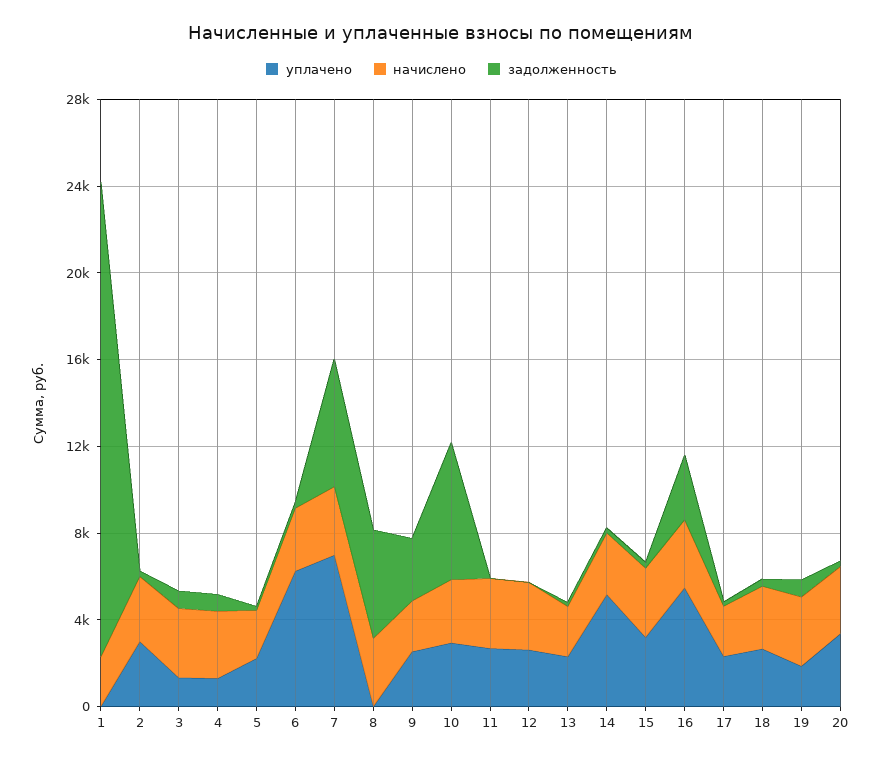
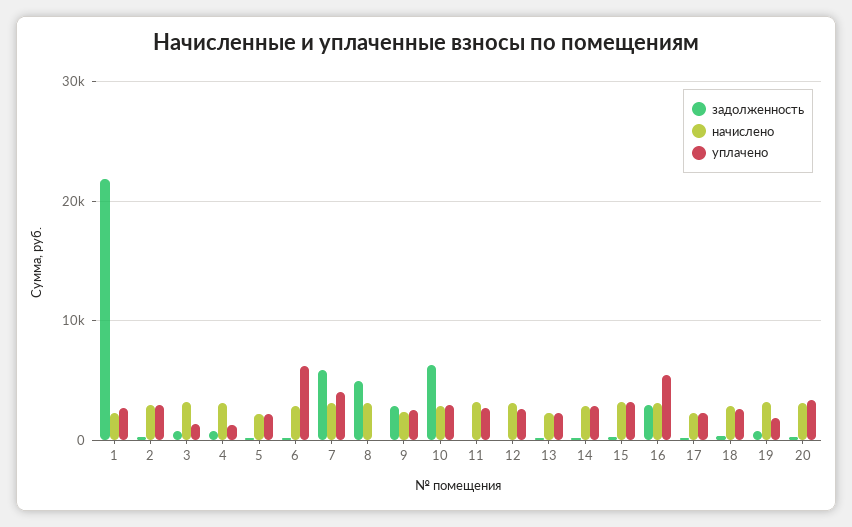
уплачено, 1: 0 -> 3000
уплачено, 7: 7000 -> 4000
уплачено, 14: 5000 -> 3000

